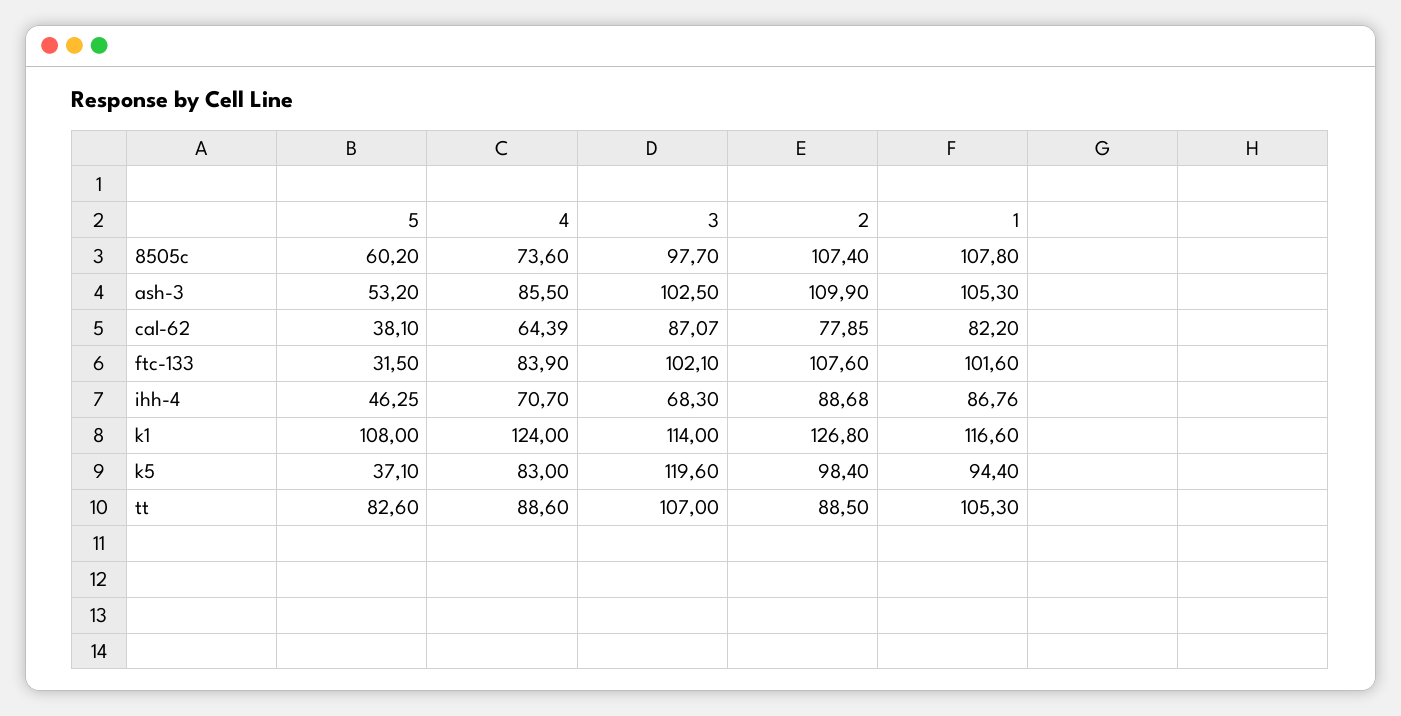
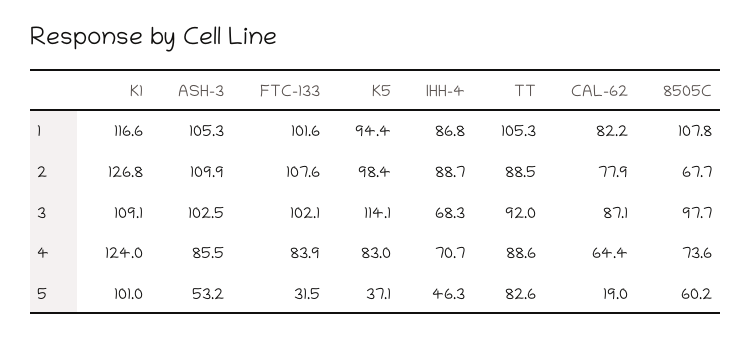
2, 8505c: 107.4 -> 67.7
5, cal-62: 38.1 -> 19
5, k1: 108 -> 101
3, k1: 114 -> 109.1
3, k5: 119.6 -> 114.1
3, tt: 107 -> 92

